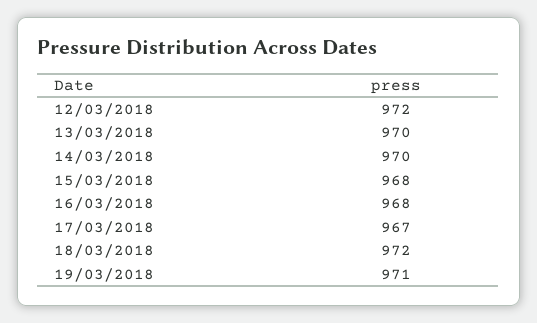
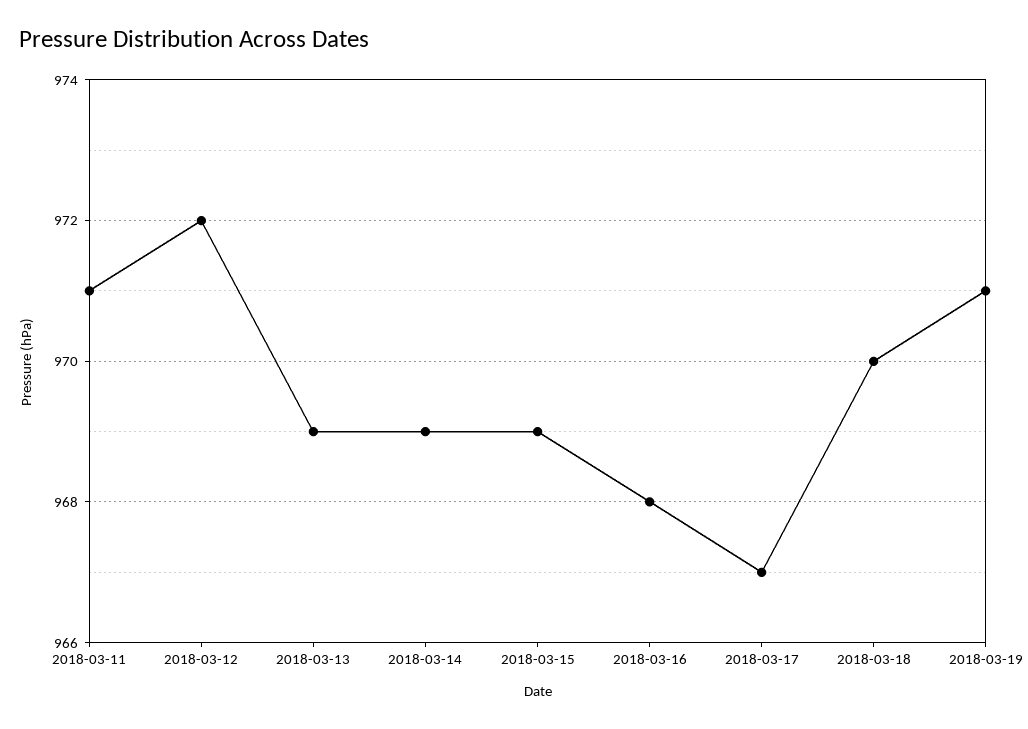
13/03/2018: 970 -> 969
14/03/2018: 970 -> 969
15/03/2018: 968 -> 969
18/03/2018: 972 -> 970
2018-03-11: none -> 971

